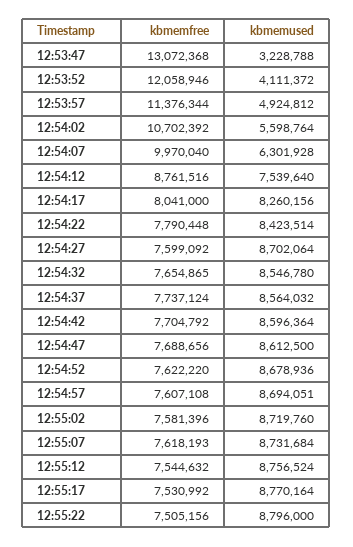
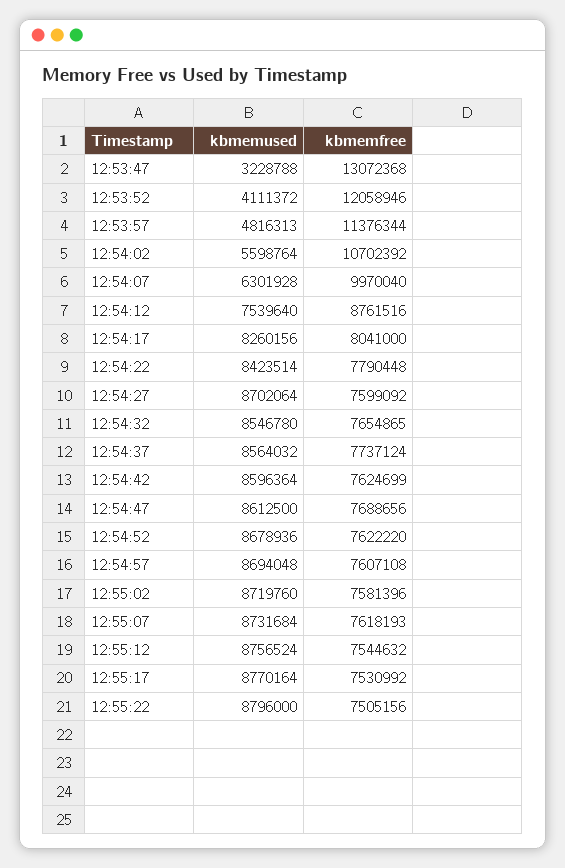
kbmemused, 12:53:57: 4924812 -> 4816313
kbmemfree, 12:54:42: 7704792 -> 7624699
kbmemused, 12:54:57: 8694051 -> 8694048

